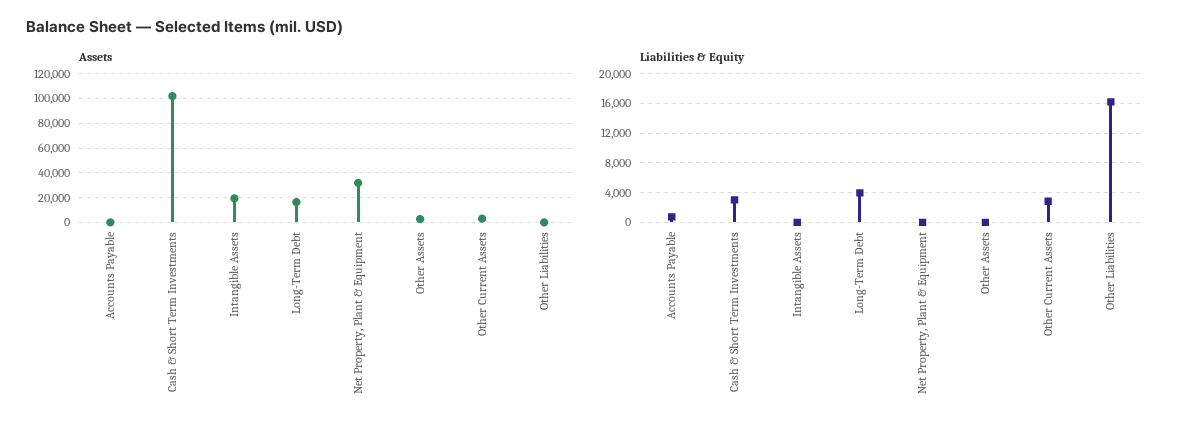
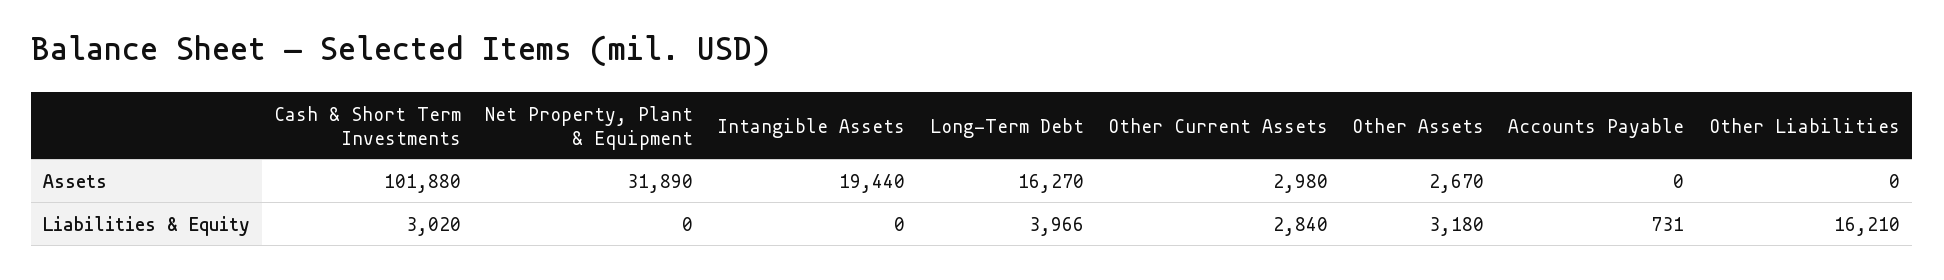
Liabilities & Equity, Other Assets: 0 -> 3180

